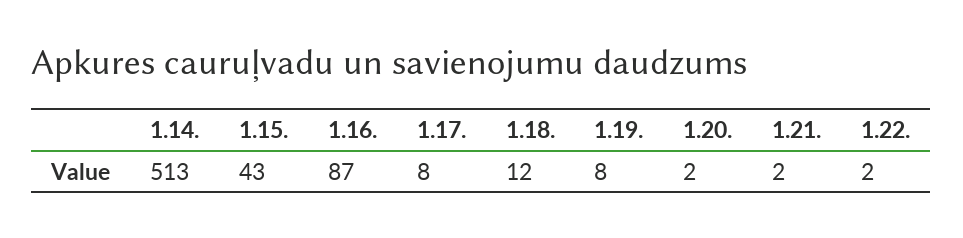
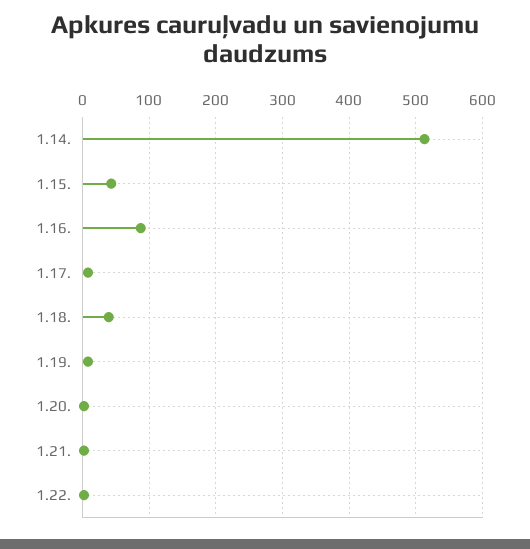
1.18.: 12 -> 40

